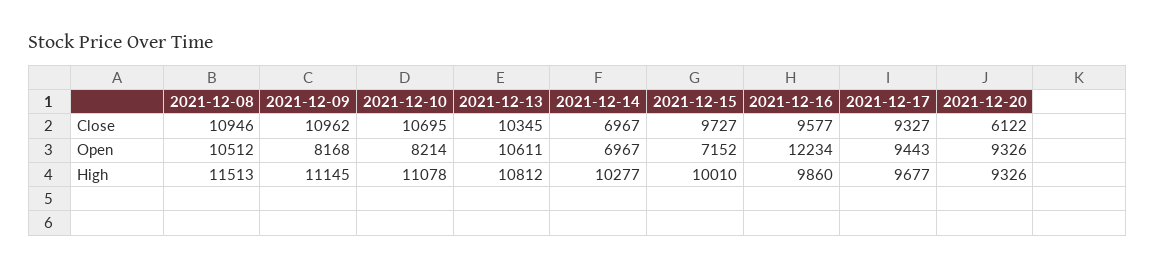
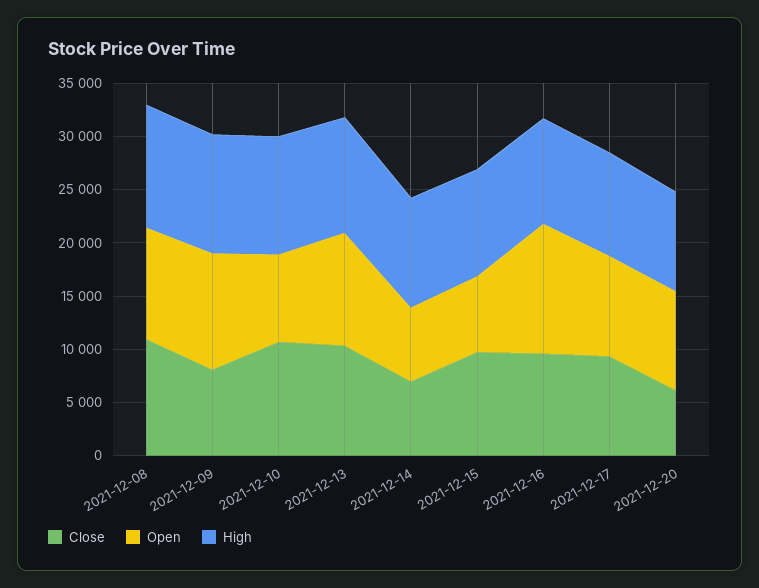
Close, 2021-12-09: 10962 -> 8000
Open, 2021-12-09: 8168 -> 11000

